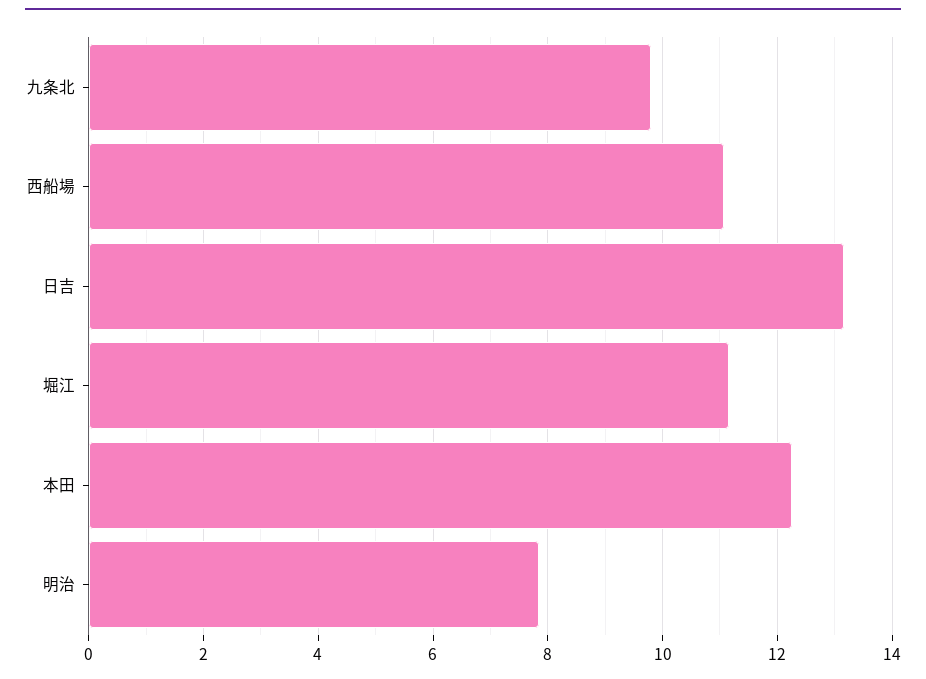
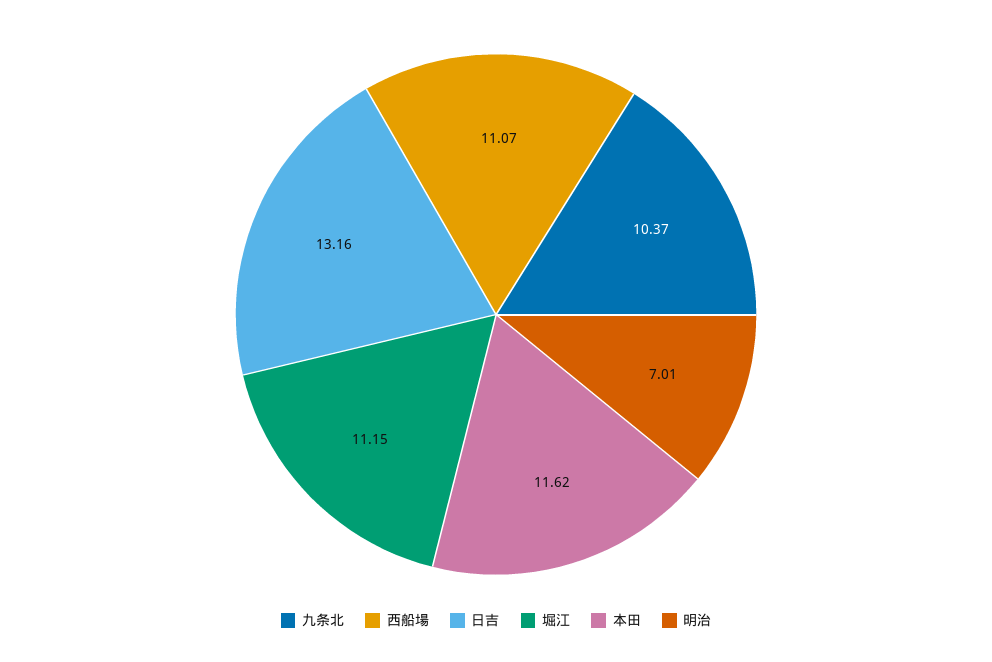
九条北: 9.8 -> 10.37
本田: 12.2 -> 11.62
明治: 7.8 -> 7.01

